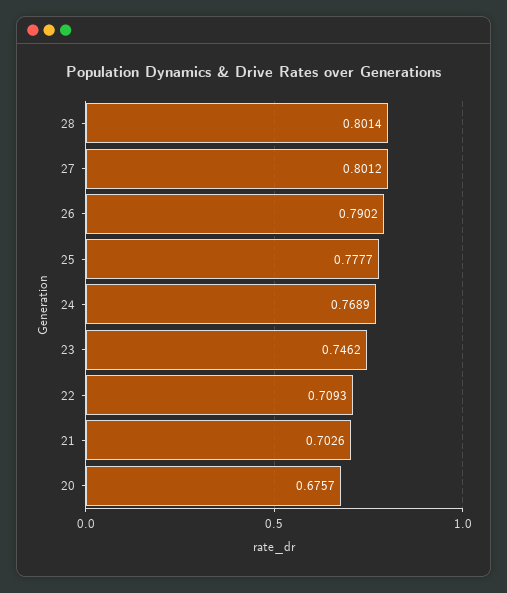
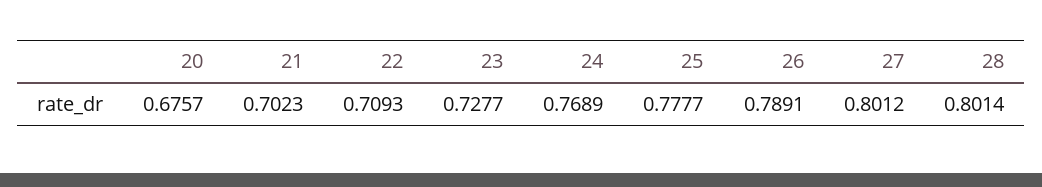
26: 0.7902 -> 0.7891
23: 0.7462 -> 0.7277
21: 0.7026 -> 0.7023

